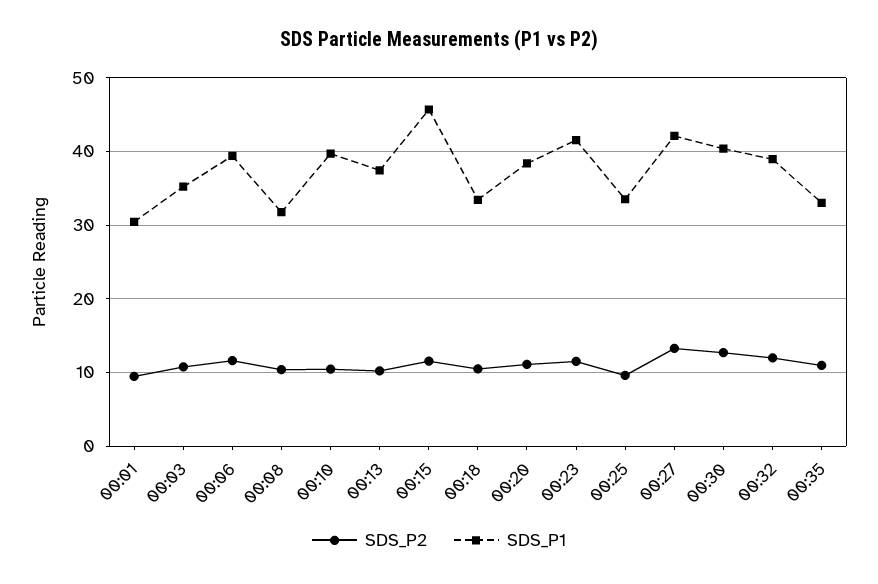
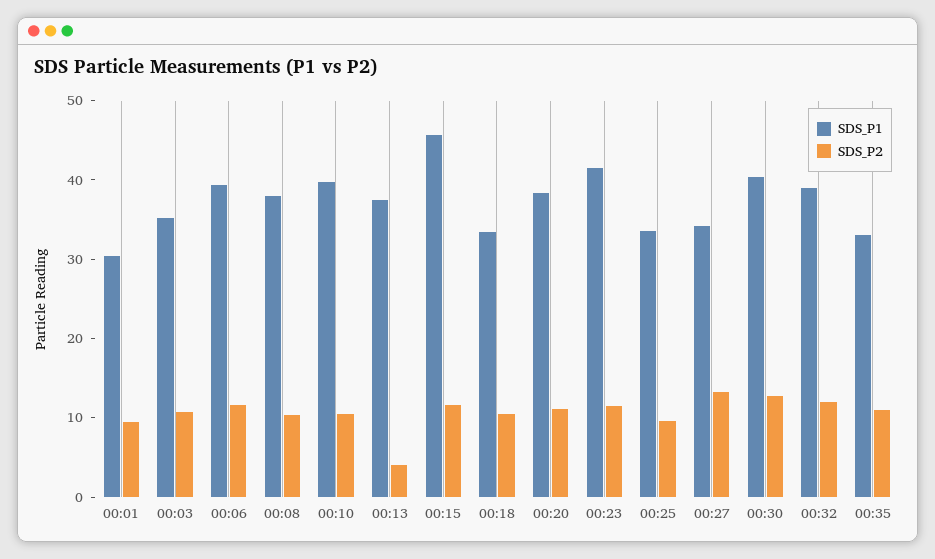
SDS_P1, 00:08: 32 -> 38
SDS_P2, 00:13: 10 -> 4
SDS_P1, 00:27: 42 -> 34

